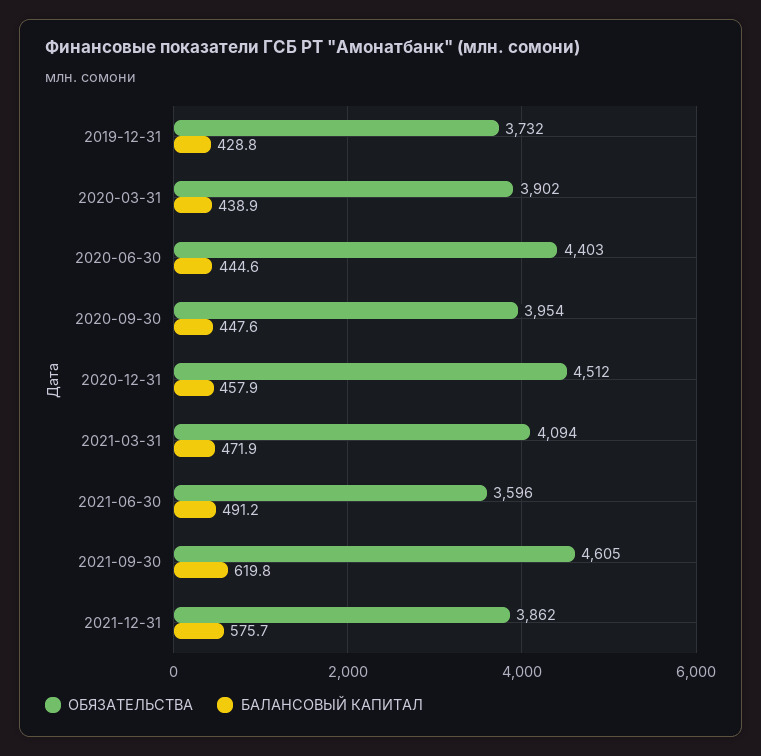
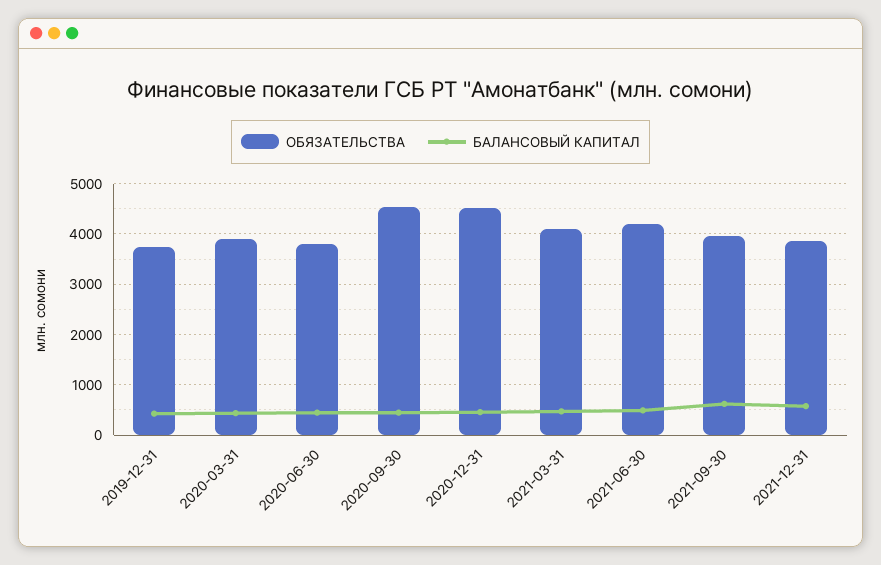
ОБЯЗАТЕЛЬСТВА, 2020-06-30: 4403 -> 3800
ОБЯЗАТЕЛЬСТВА, 2020-09-30: 3954 -> 4600
ОБЯЗАТЕЛЬСТВА, 2021-06-30: 3596 -> 4200
ОБЯЗАТЕЛЬСТВА, 2021-09-30: 4605 -> 4000

